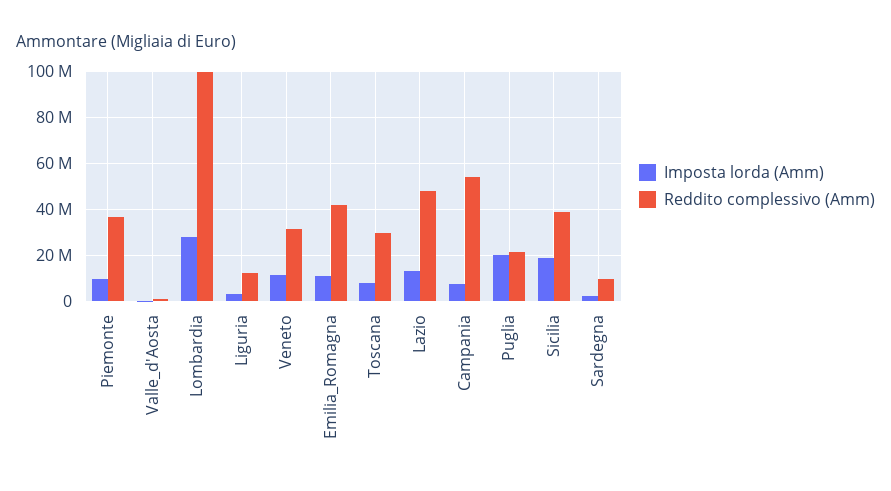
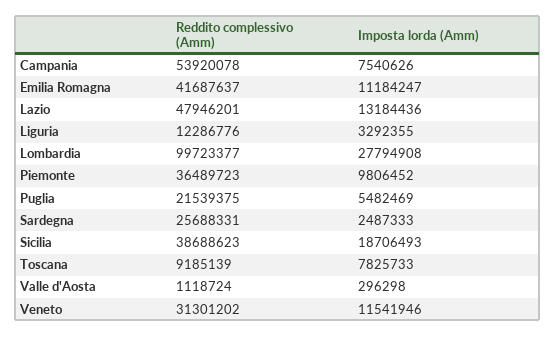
Reddito complessivo (Amm), Toscana: 30000000 -> 9185139
Imposta lorda (Amm), Puglia: 20000000 -> 5482469
Reddito complessivo (Amm), Sardegna: 10000000 -> 25688331

